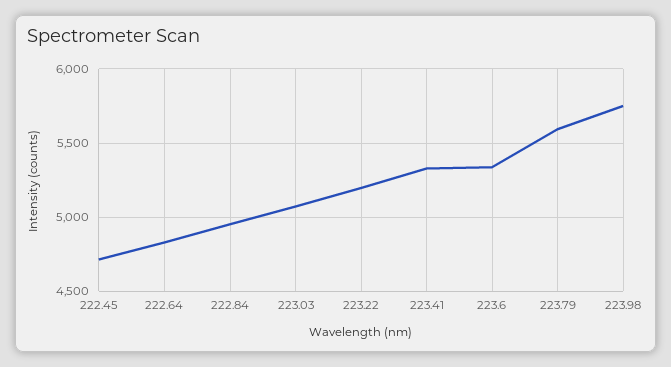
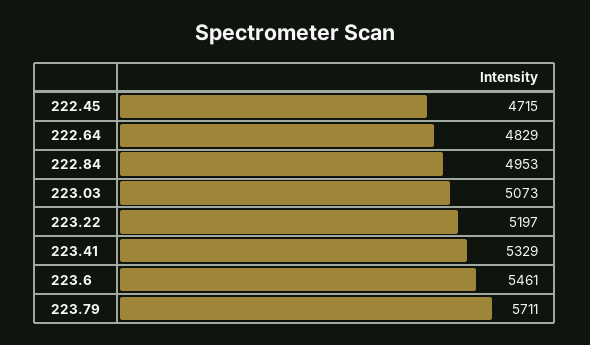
223.6: 5350 -> 5461
223.79: 5600 -> 5711
223.98: 5750 -> none

